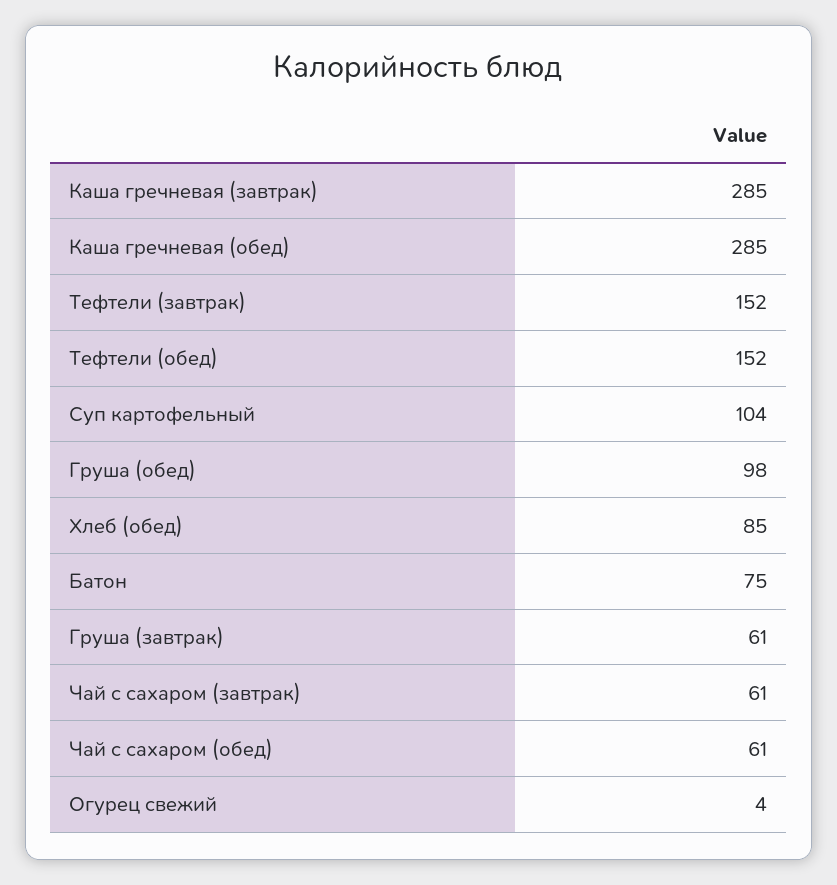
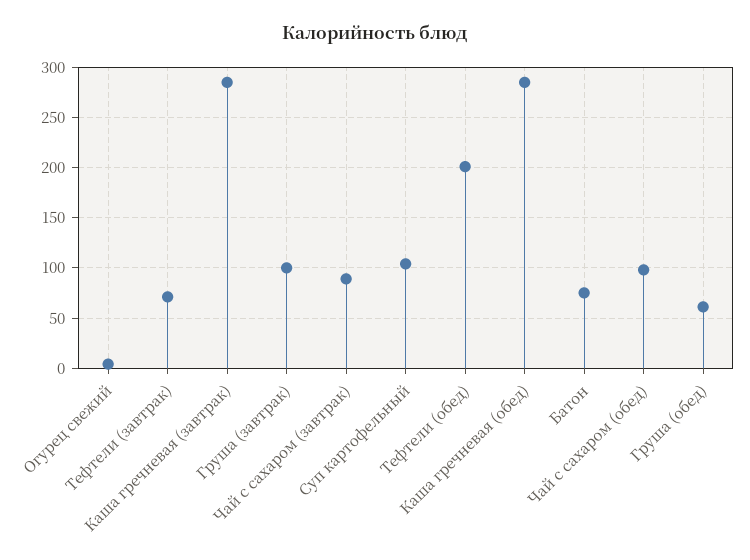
Тефтели (завтрак): 152 -> 70
Тефтели (обед): 152 -> 200
Груша (обед): 98 -> 60
Хлеб (обед): 85 -> none
Груша (завтрак): 61 -> 100
Чай с сахаром (завтрак): 61 -> 90
Чай с сахаром (обед): 61 -> 100

